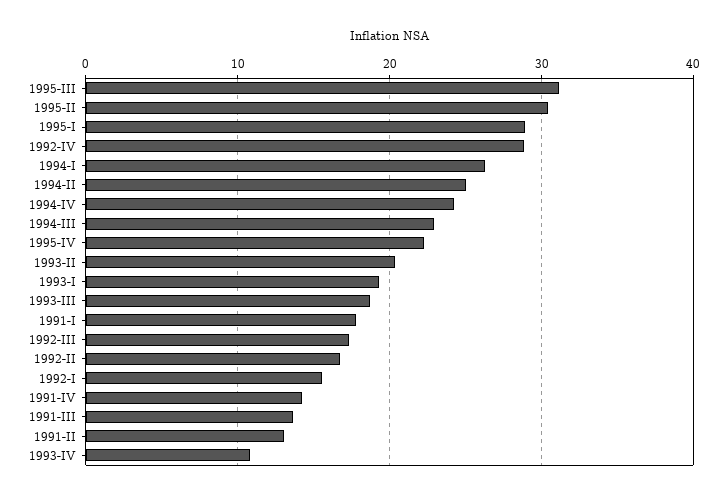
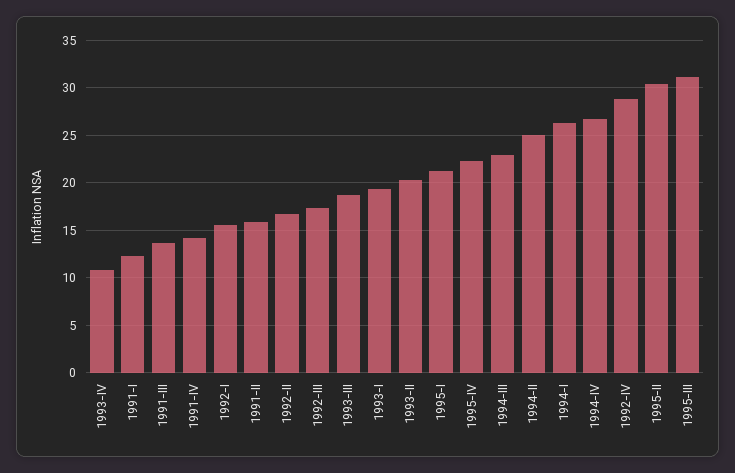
1995-I: 29 -> 21
1994-IV: 24 -> 27
1991-I: 18 -> 12
1991-II: 13 -> 16

